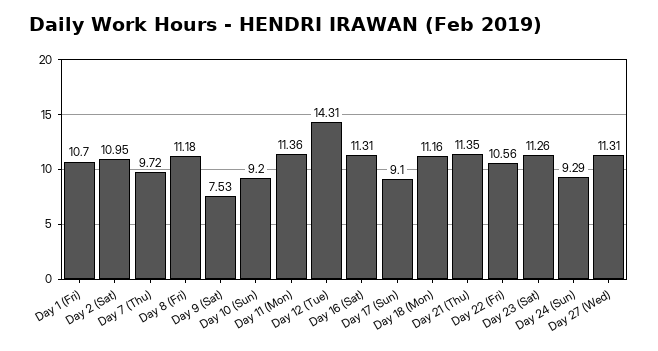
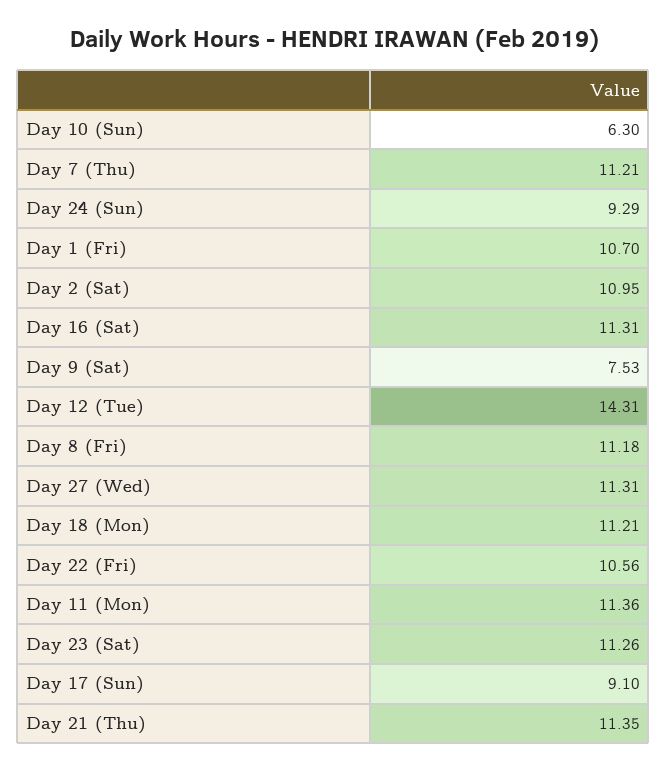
Day 7 (Thu): 9.72 -> 11.21
Day 10 (Sun): 9.2 -> 6.3
Day 18 (Mon): 11.16 -> 11.21

